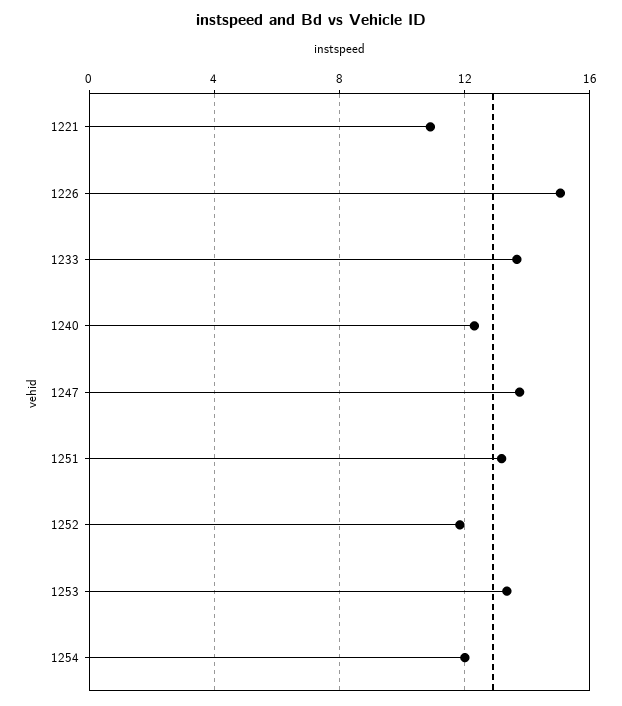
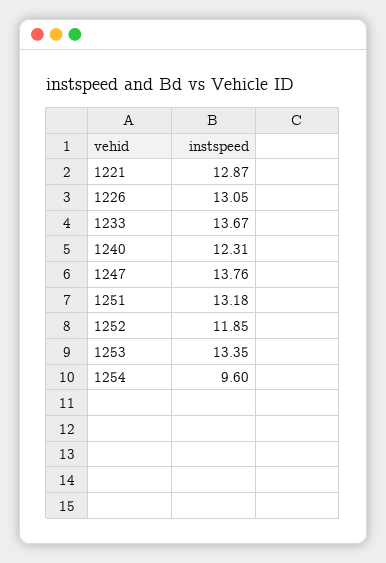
1221: 11 -> 12.87
1226: 15 -> 13.05
1254: 12 -> 9.6

